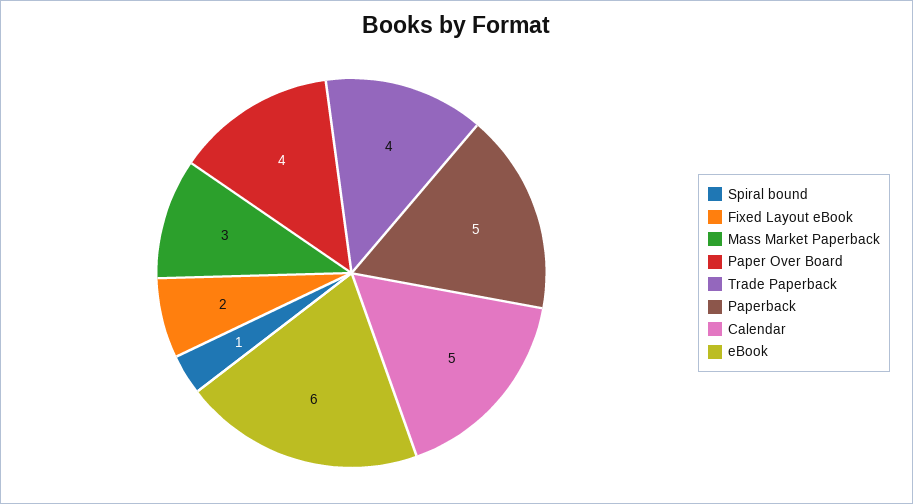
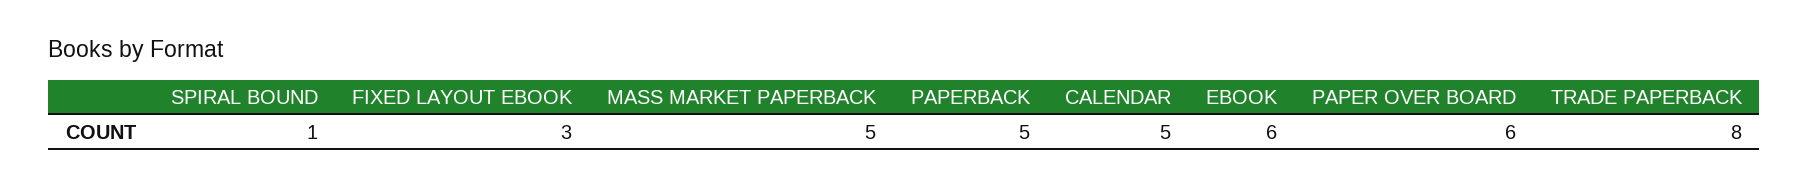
Fixed Layout eBook: 2 -> 3
Mass Market Paperback: 3 -> 5
Paper Over Board: 4 -> 6
Trade Paperback: 4 -> 8

